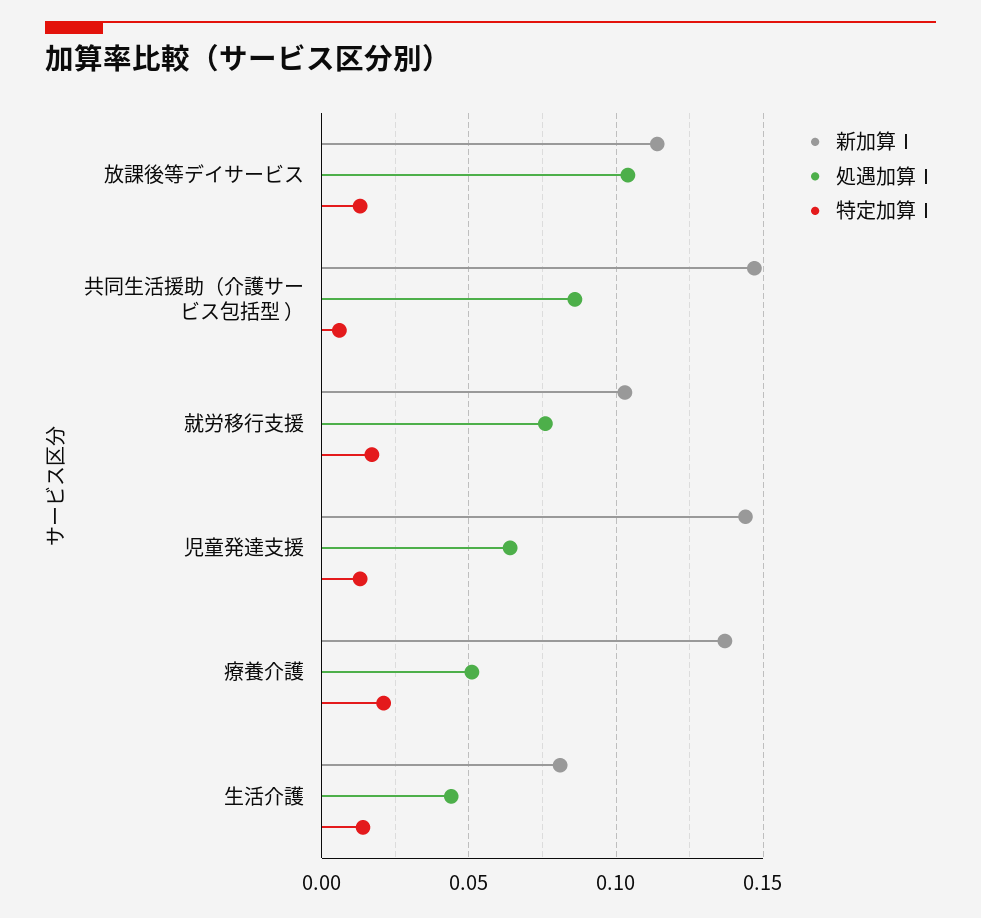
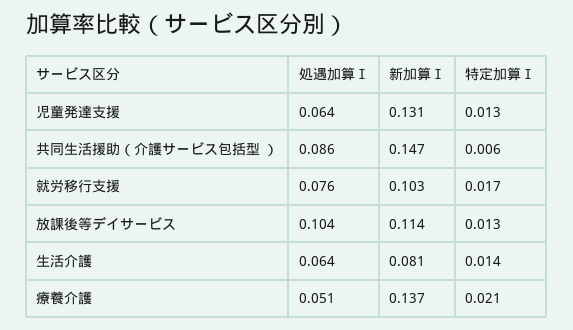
新加算Ⅰ, 児童発達支援: 0.145 -> 0.131
処遇加算Ⅰ, 生活介護: 0.045 -> 0.064

